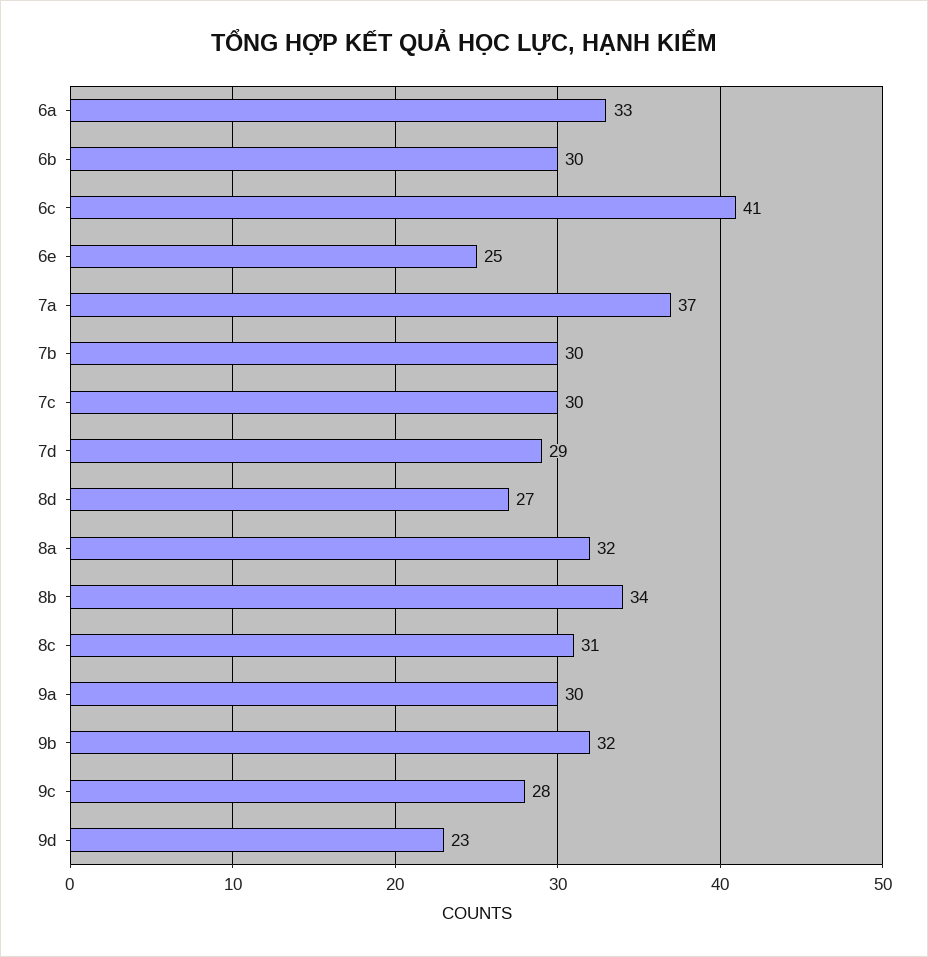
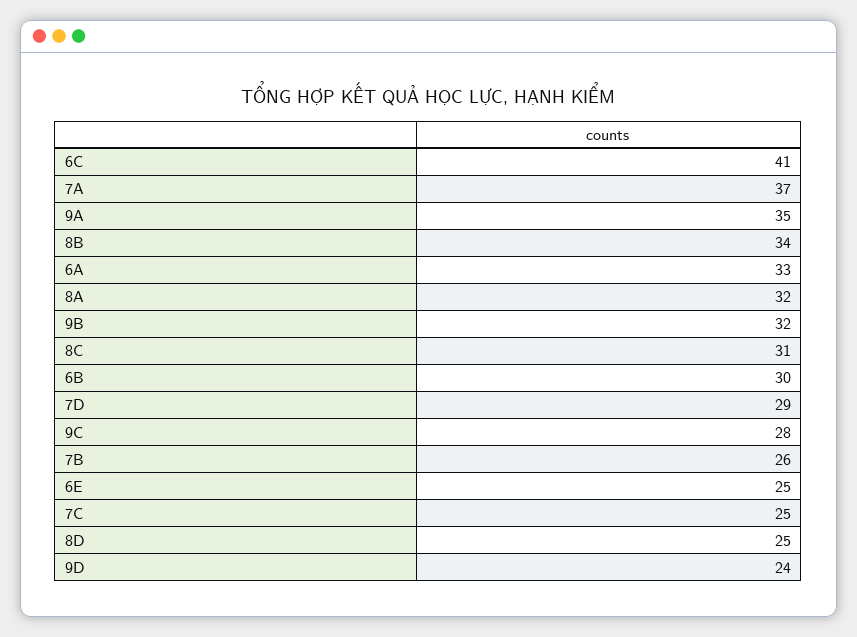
7b: 30 -> 26
7c: 30 -> 25
8d: 27 -> 25
9a: 30 -> 35
9d: 23 -> 24

